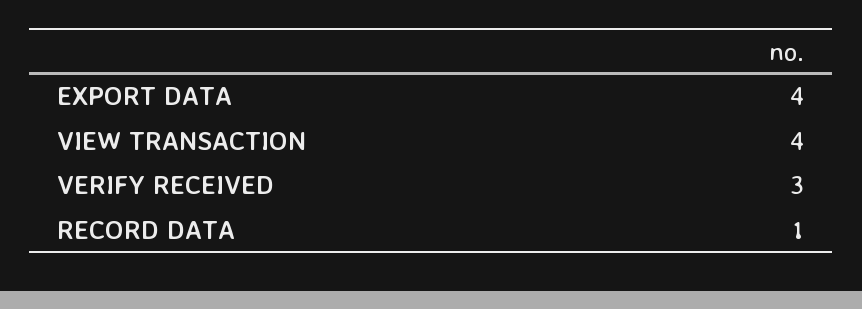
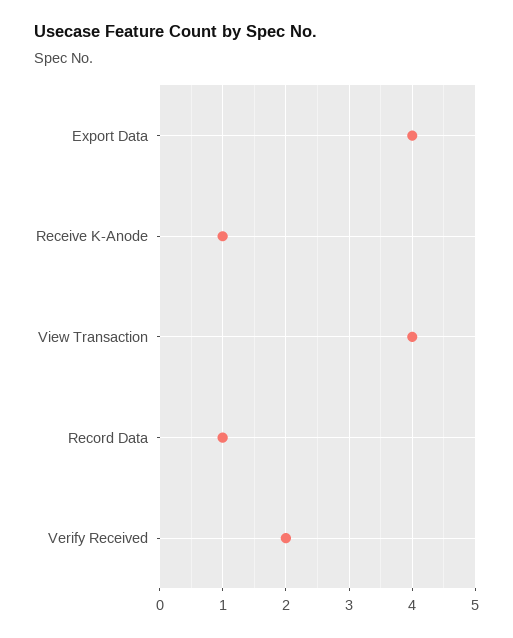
VERIFY RECEIVED: 3 -> 2
Receive K-Anode: none -> 1

